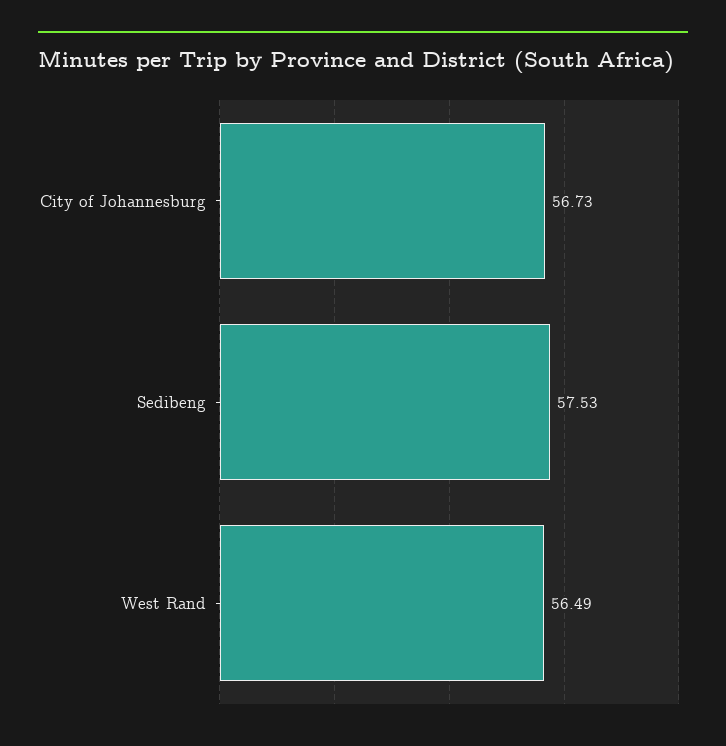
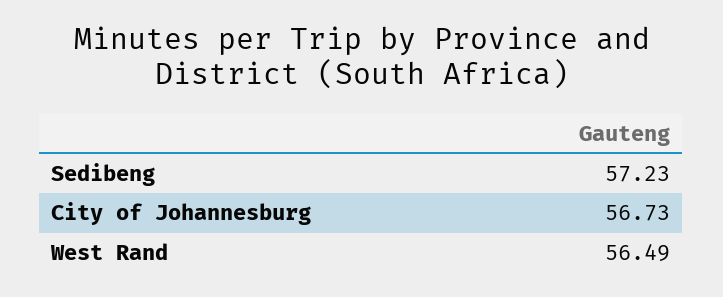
Sedibeng: 57.53 -> 57.23

